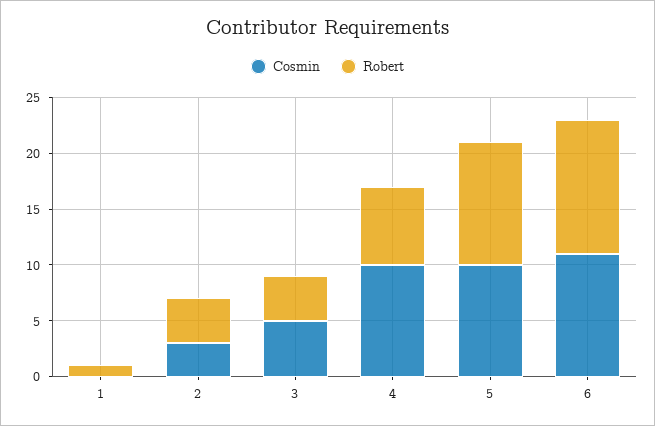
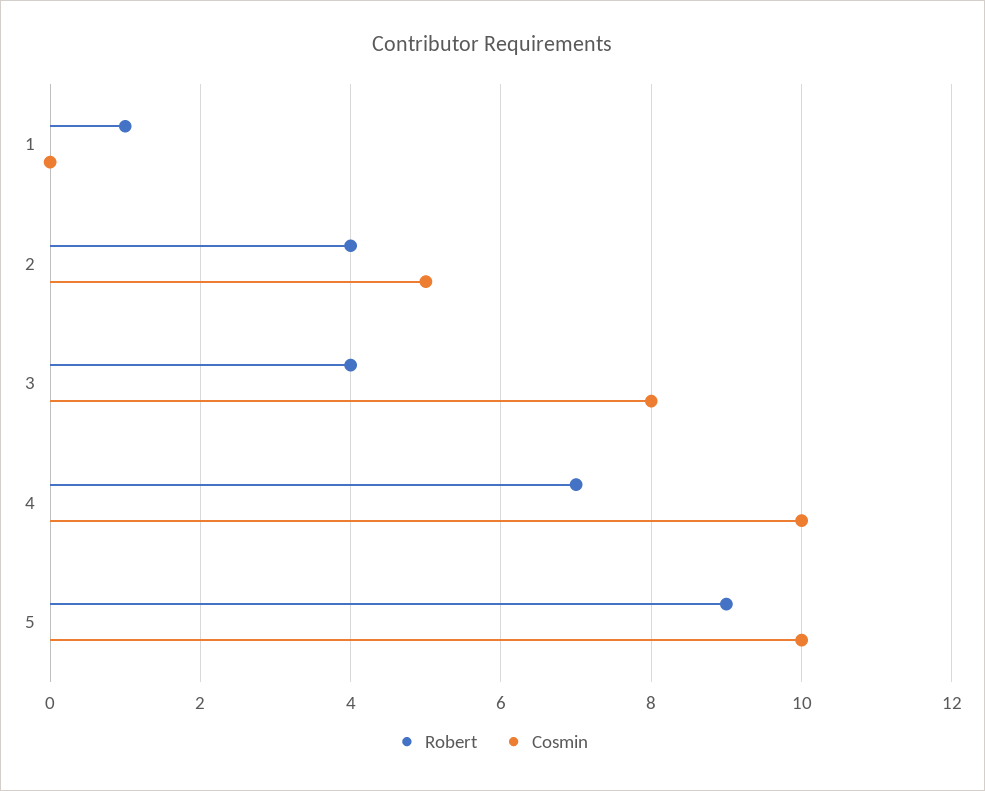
Cosmin, 2: 3 -> 5
Cosmin, 3: 5 -> 8
Robert, 5: 11 -> 9
Cosmin, 6: 11 -> none
Robert, 6: 12 -> none

